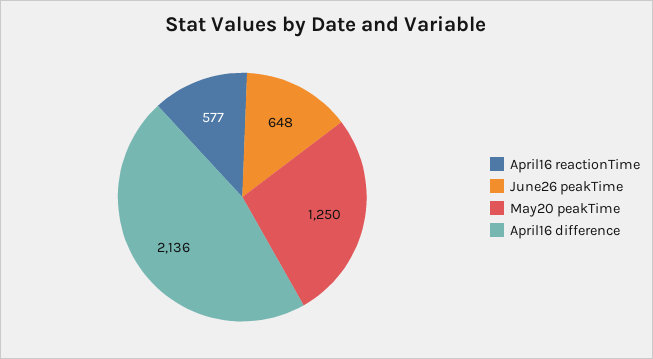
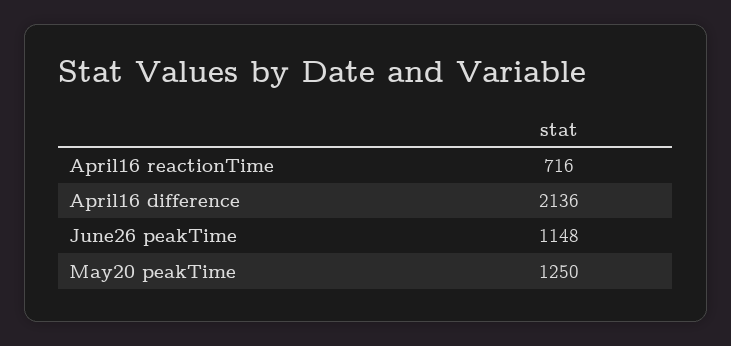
April16 reactionTime: 577 -> 716
June26 peakTime: 648 -> 1148

